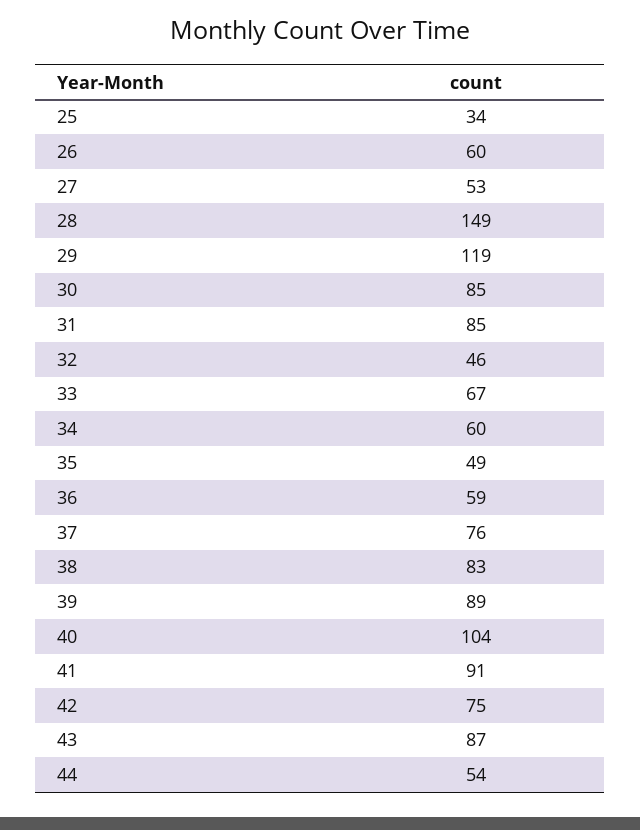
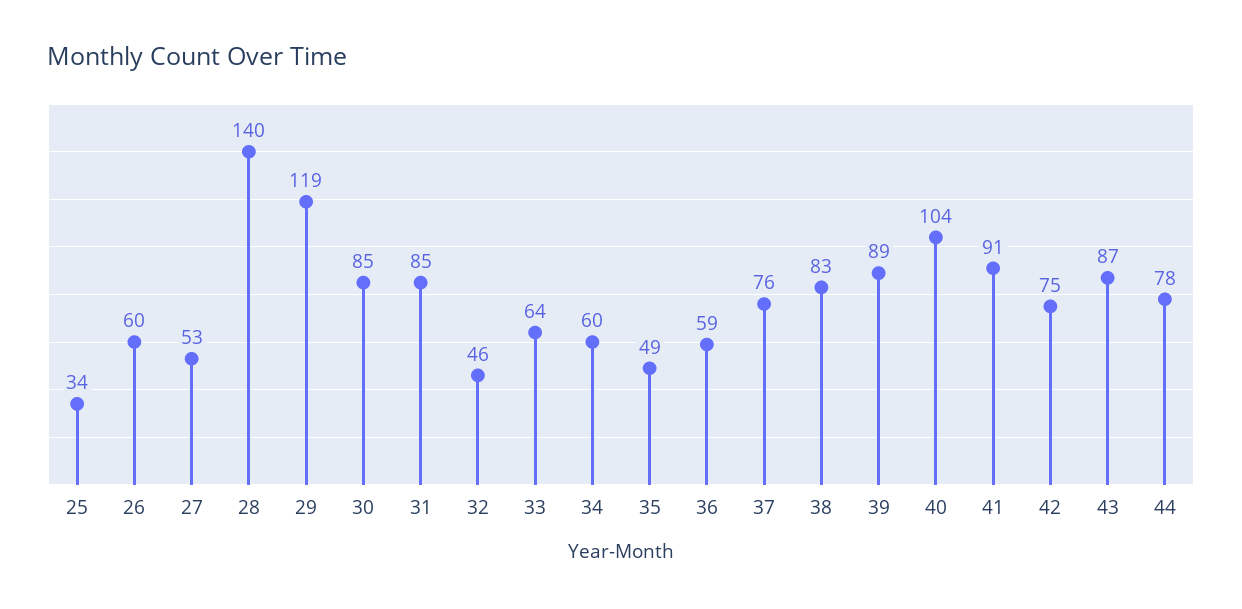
28: 149 -> 140
33: 67 -> 64
44: 54 -> 78

